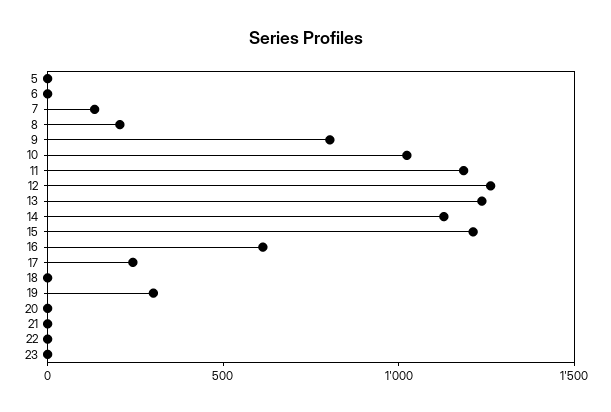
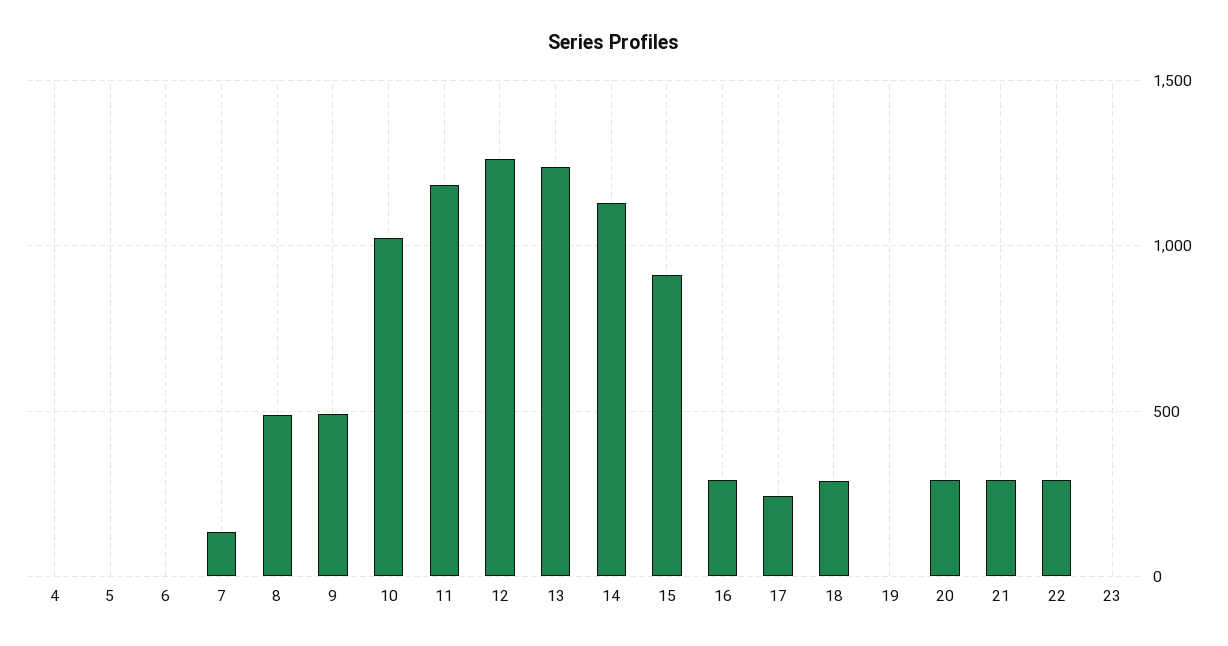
8: 200 -> 500
9: 800 -> 500
15: 1200 -> 900
16: 600 -> 300
18: 0 -> 300
19: 300 -> 0
20: 0 -> 300
21: 0 -> 300
22: 0 -> 300
4: none -> 0

